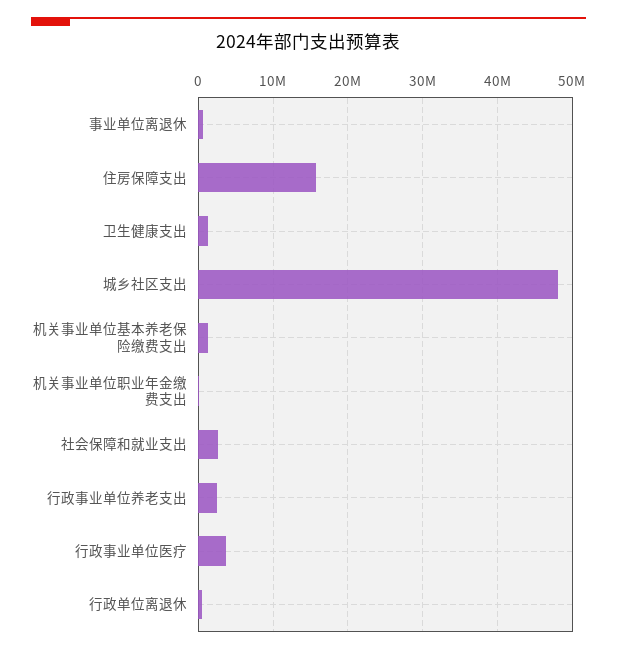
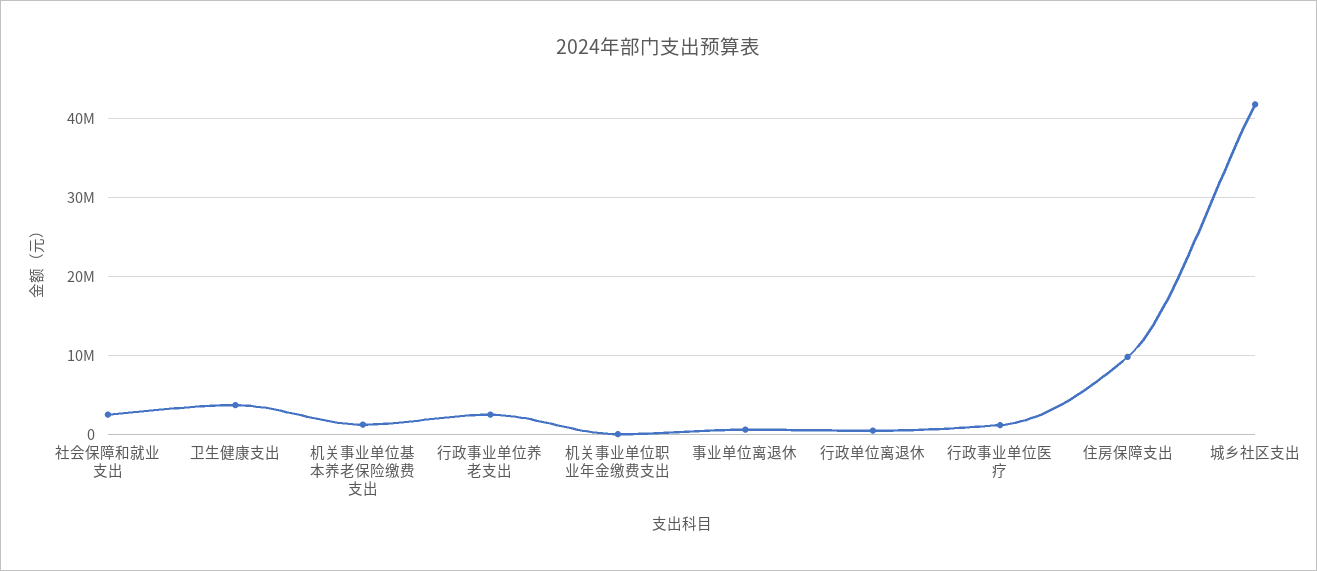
住房保障支出: 16000000 -> 10000000
卫生健康支出: 1000000 -> 4000000
城乡社区支出: 48000000 -> 42000000
行政事业单位医疗: 4000000 -> 1000000

